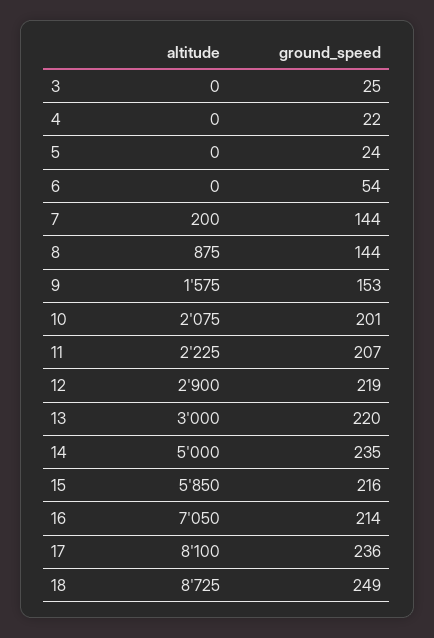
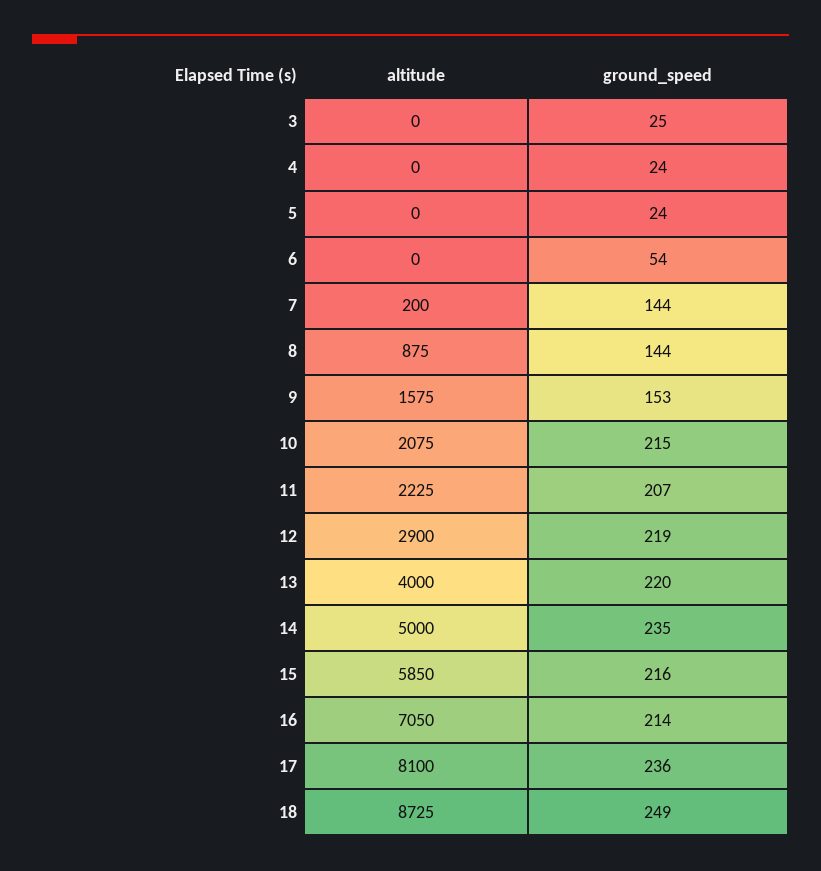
ground_speed, 4: 22 -> 24
ground_speed, 10: 201 -> 215
altitude, 13: 3000 -> 4000

